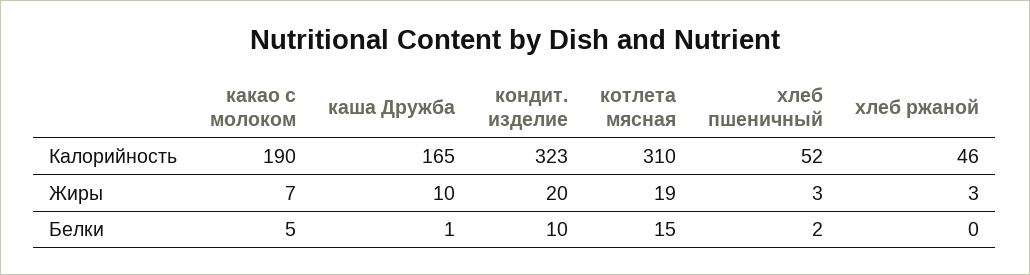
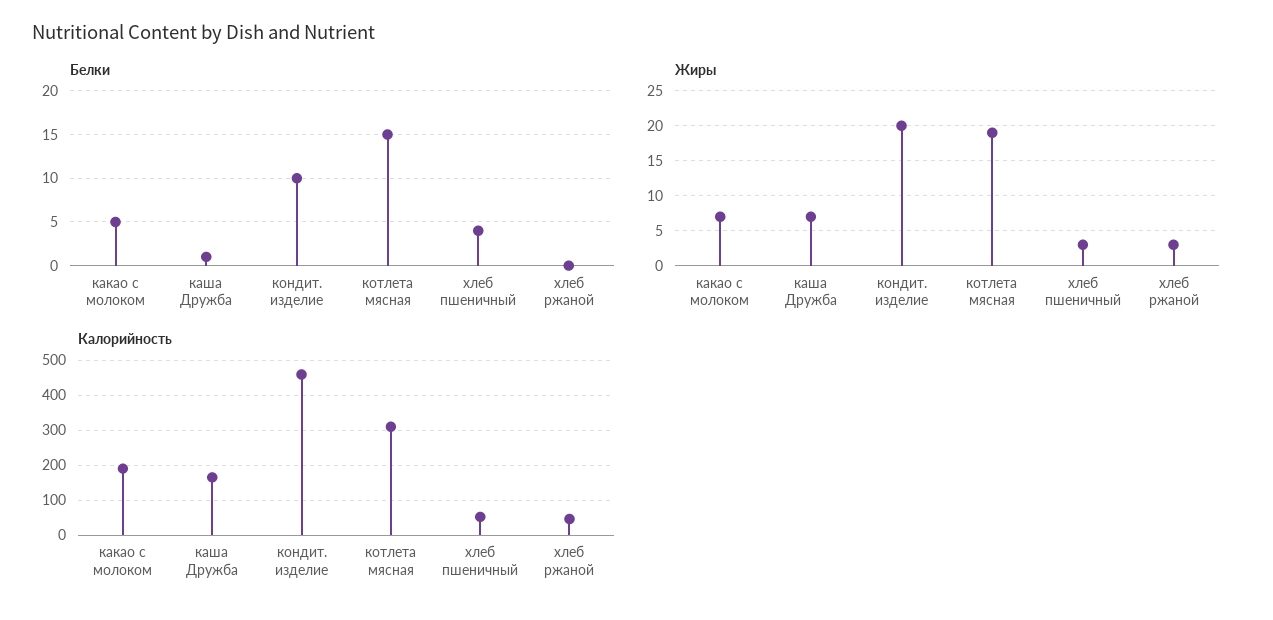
Калорийность, кондит. изделие: 323 -> 460
Жиры, каша Дружба: 10 -> 7
Белки, хлеб пшеничный: 2 -> 4

